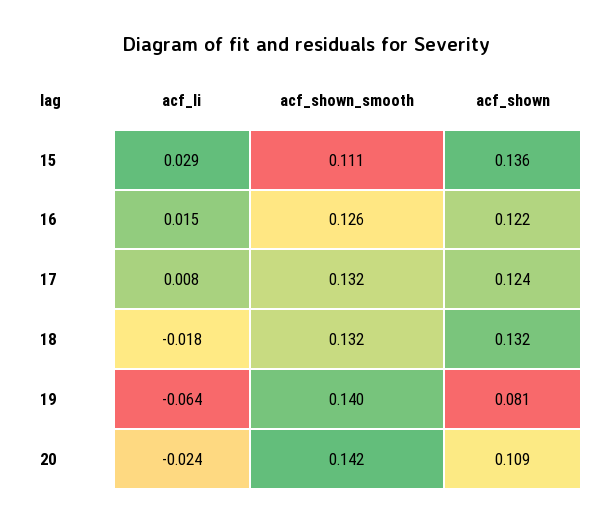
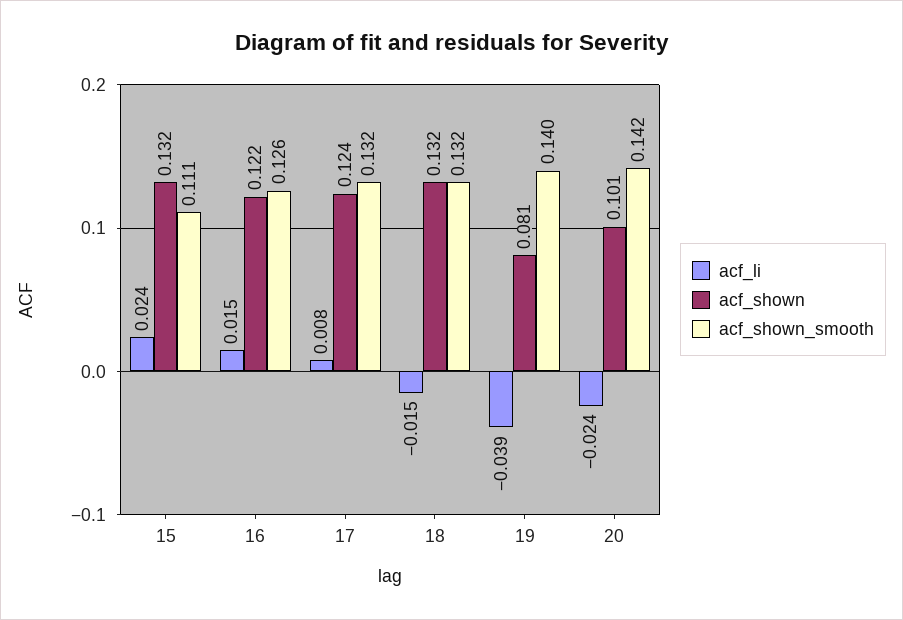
acf_li, 15: 0.029 -> 0.024
acf_shown, 15: 0.136 -> 0.132
acf_li, 18: -0.018 -> -0.015
acf_li, 19: -0.064 -> -0.039
acf_shown, 20: 0.109 -> 0.101

